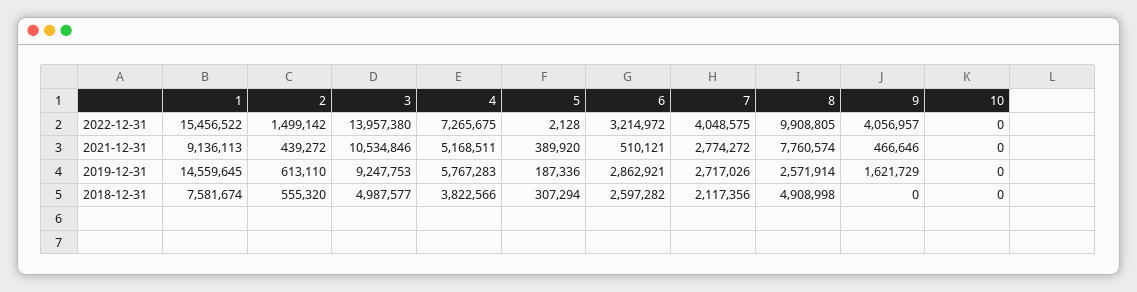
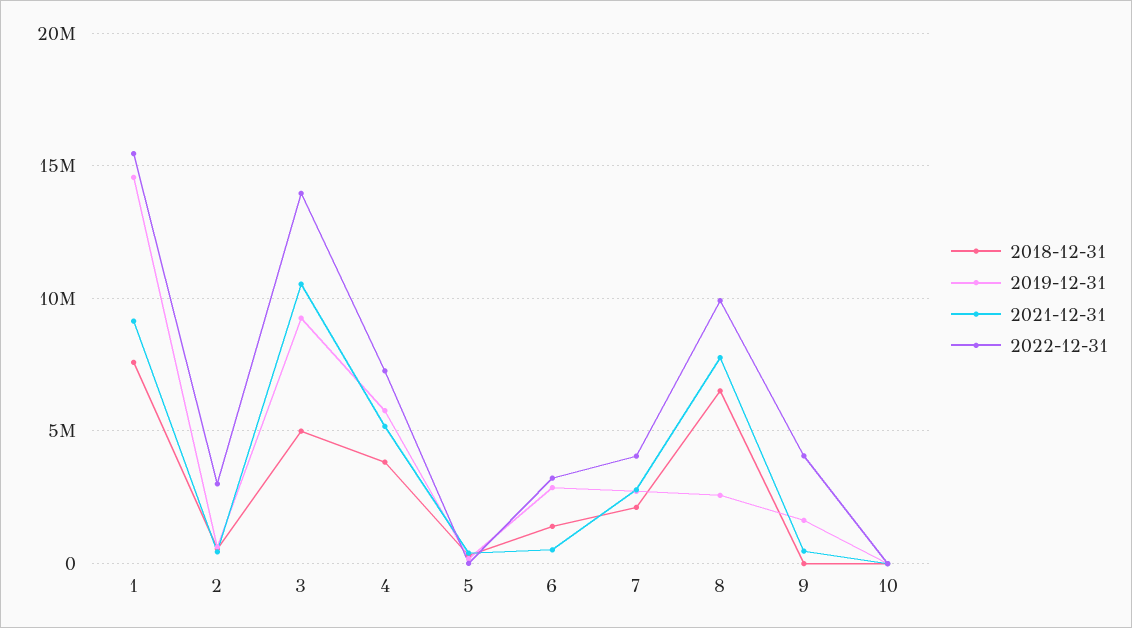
2022-12-31, 2: 1499142 -> 3000000
2018-12-31, 6: 2597282 -> 1500000
2018-12-31, 8: 4908998 -> 6500000

